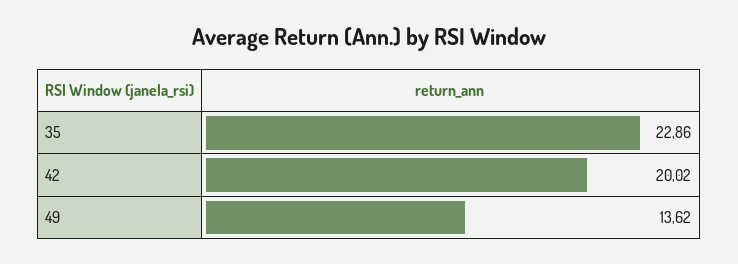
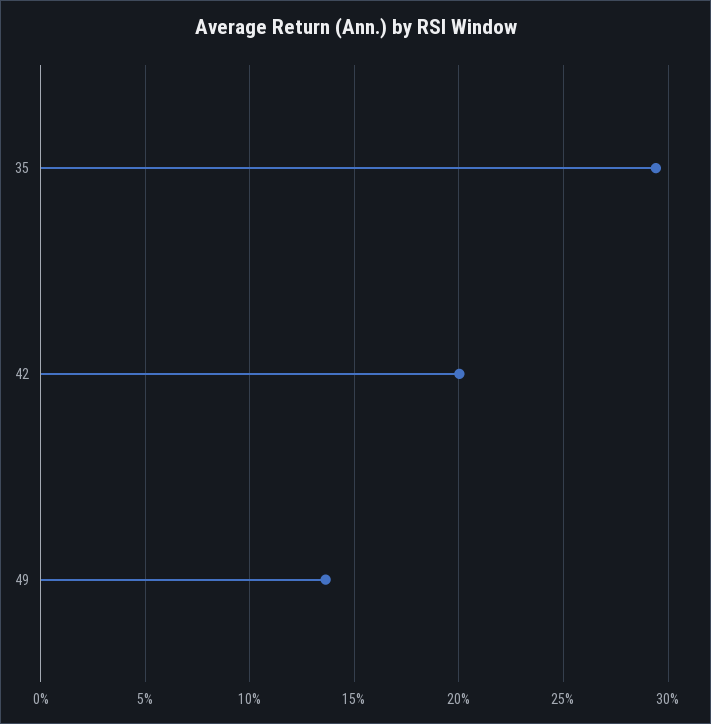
35: 22.86 -> 29.5

